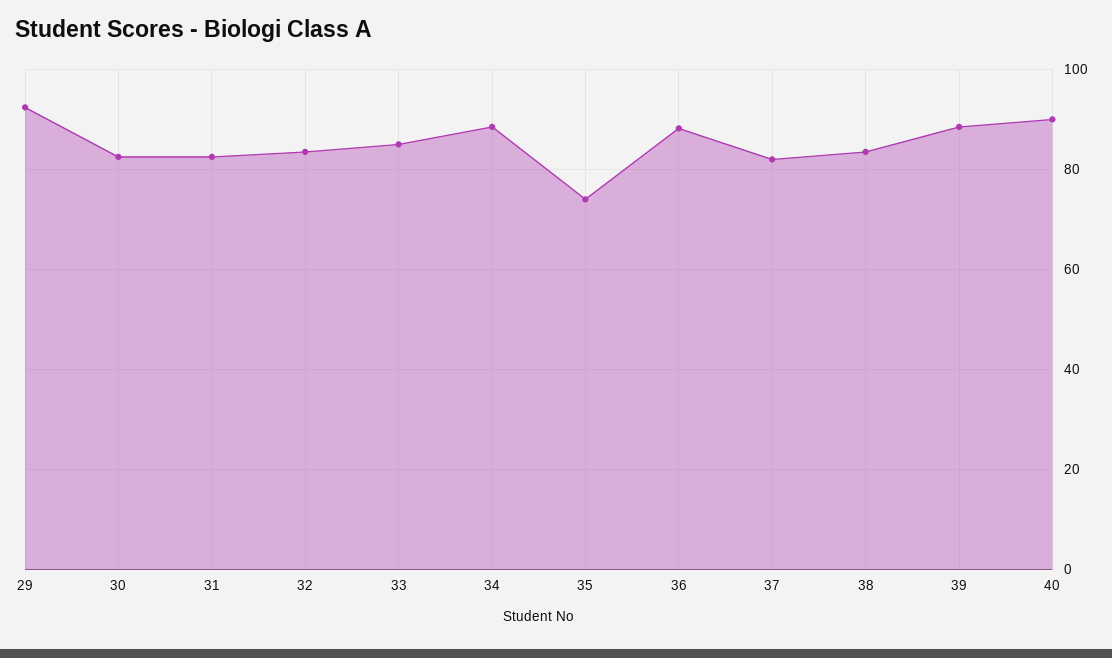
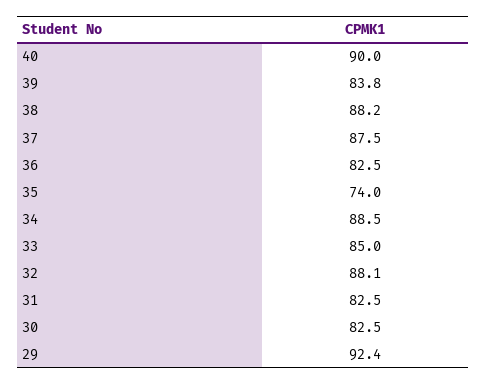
32: 84 -> 88.1
36: 88 -> 82.5
37: 82 -> 87.5
38: 84 -> 88.2
39: 88 -> 83.8

